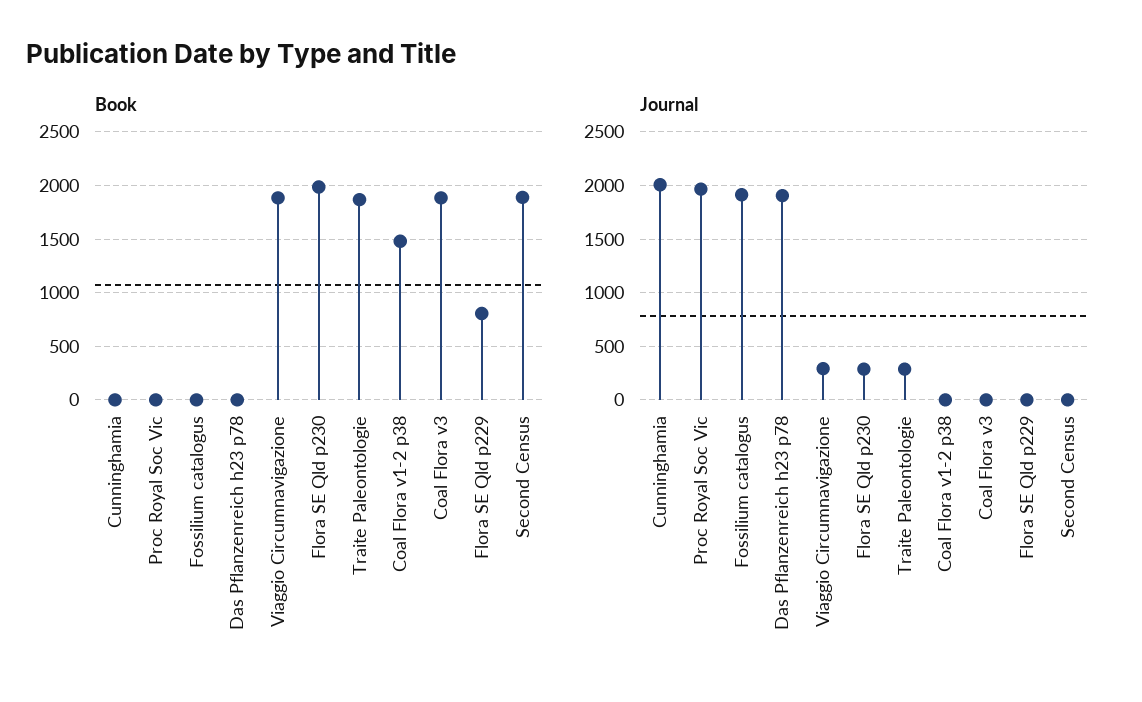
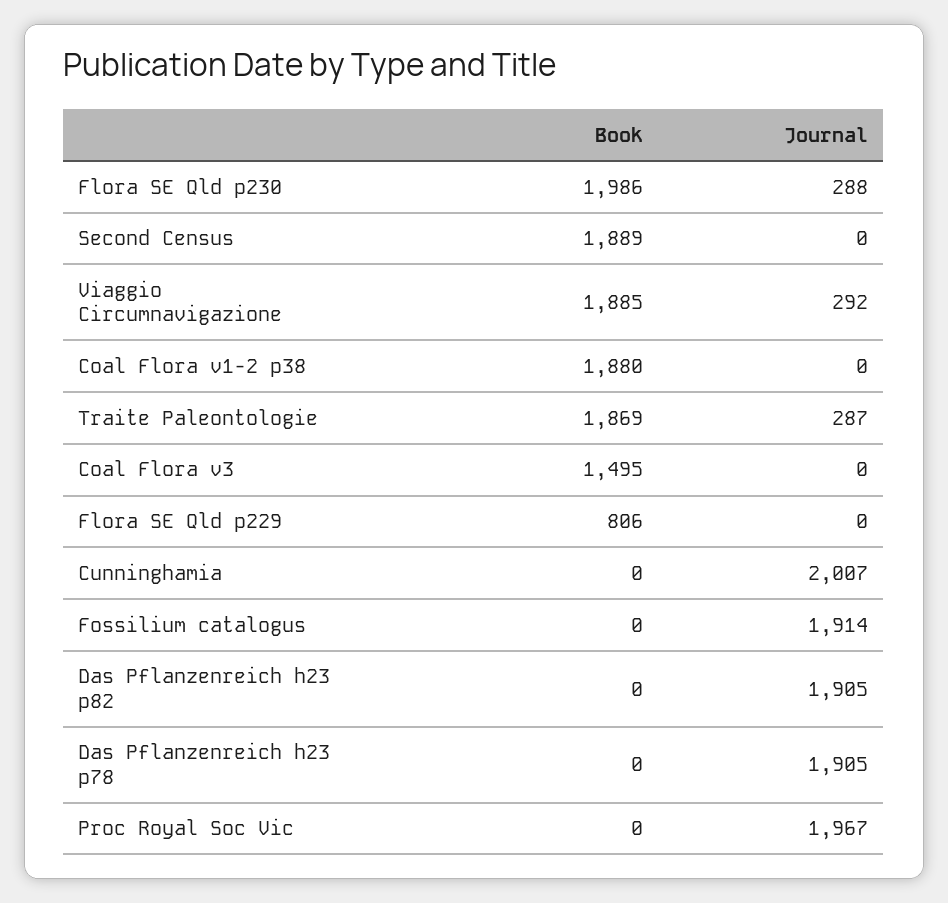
Book, Coal Flora v1-2 p38: 1500 -> 1880
Book, Coal Flora v3: 1900 -> 1495
Book, Das Pflanzenreich h23 p82: none -> 0
Journal, Das Pflanzenreich h23 p82: none -> 1905

